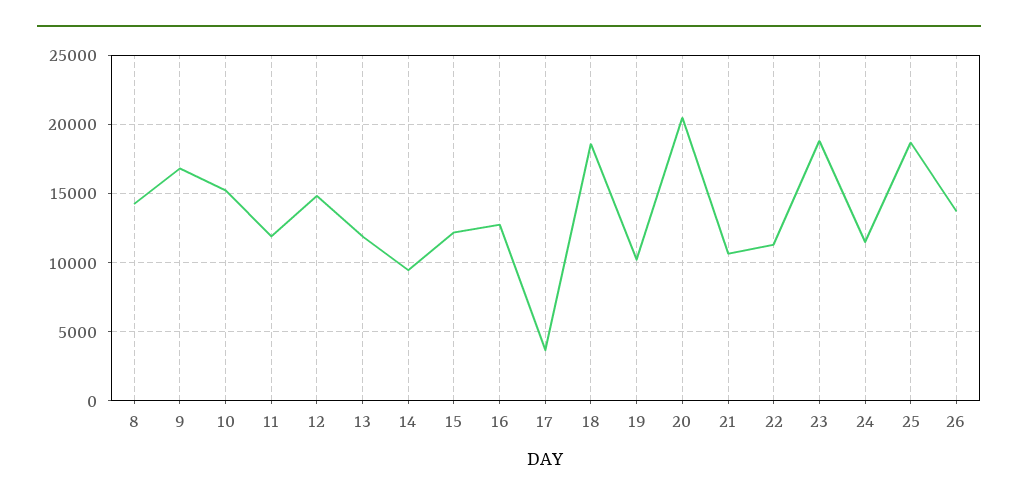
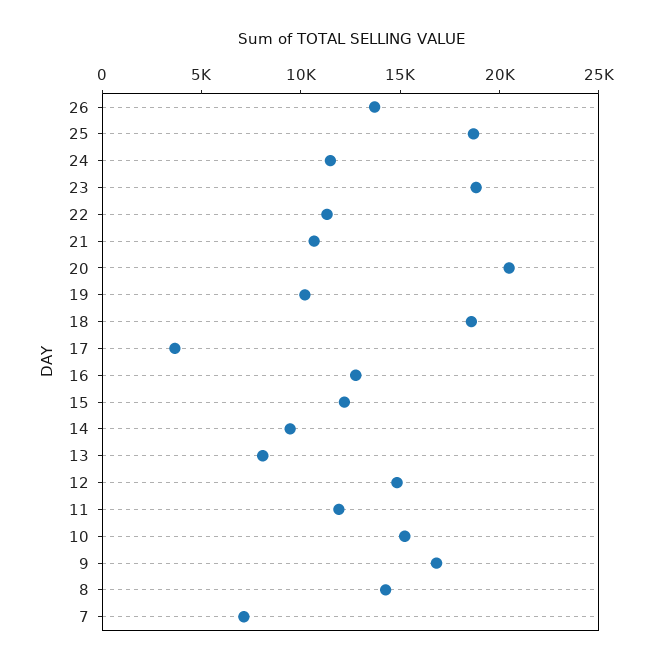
13: 12000 -> 8000
7: none -> 7000

